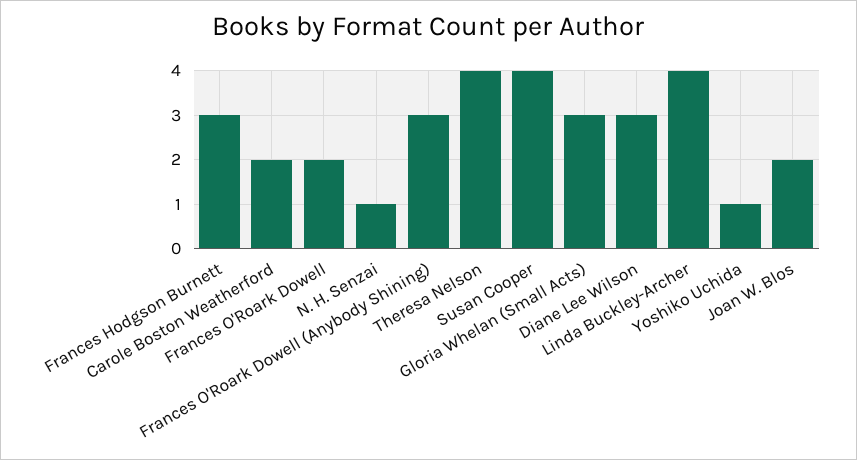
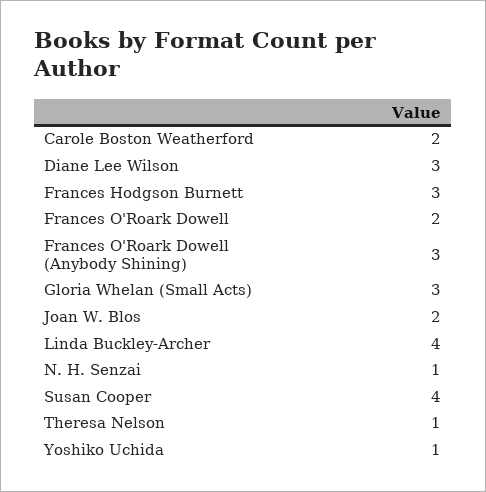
Theresa Nelson: 4 -> 1

